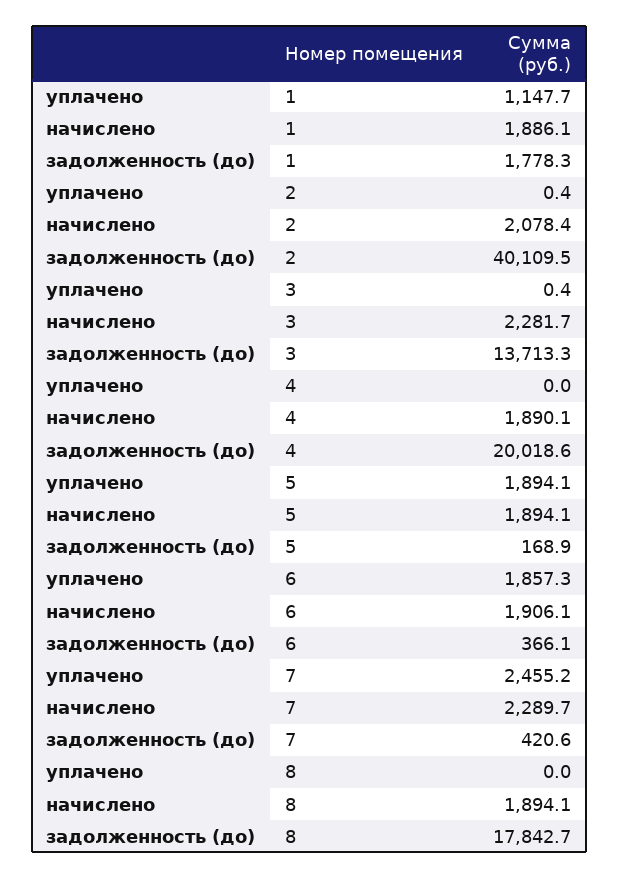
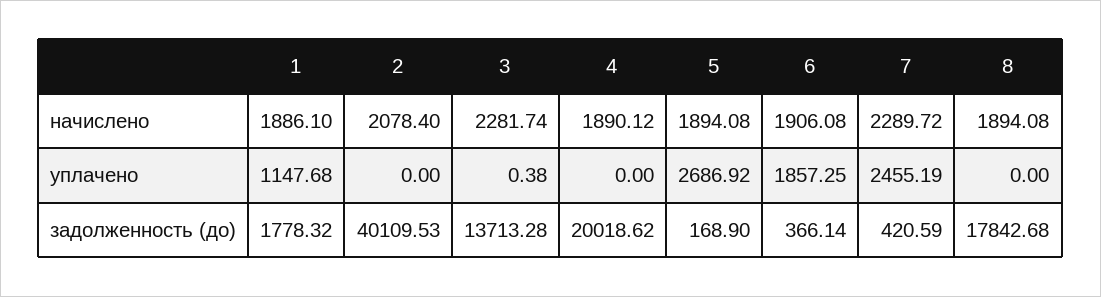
уплачено, 2: 0.4 -> 0
уплачено, 5: 1894.1 -> 2686.92

